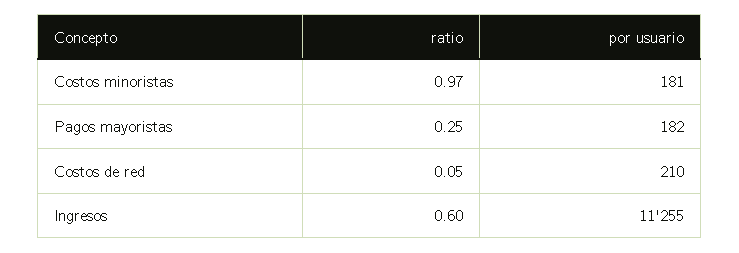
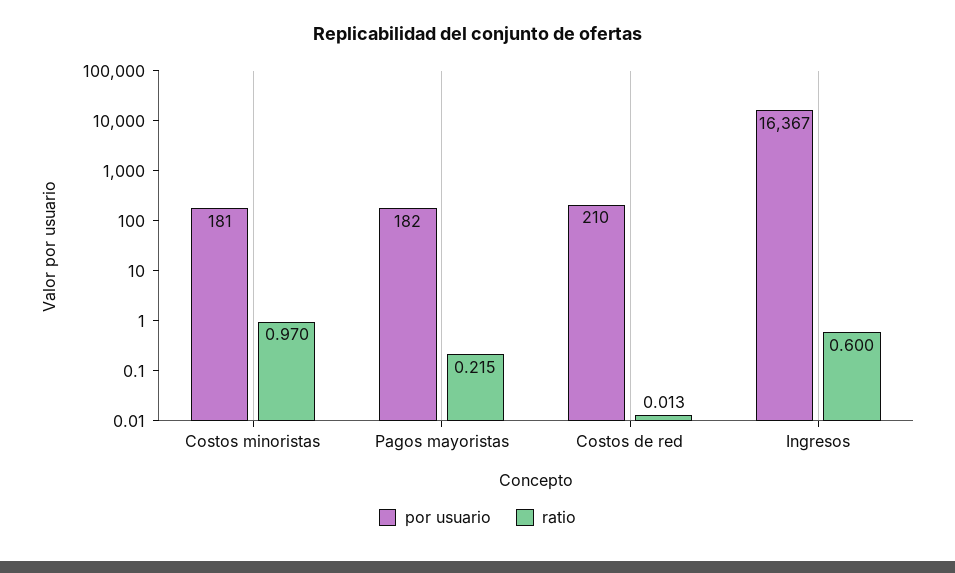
ratio, Pagos mayoristas: 0.25 -> 0.215
ratio, Costos de red: 0.05 -> 0.013
por usuario, Ingresos: 11255 -> 16367

